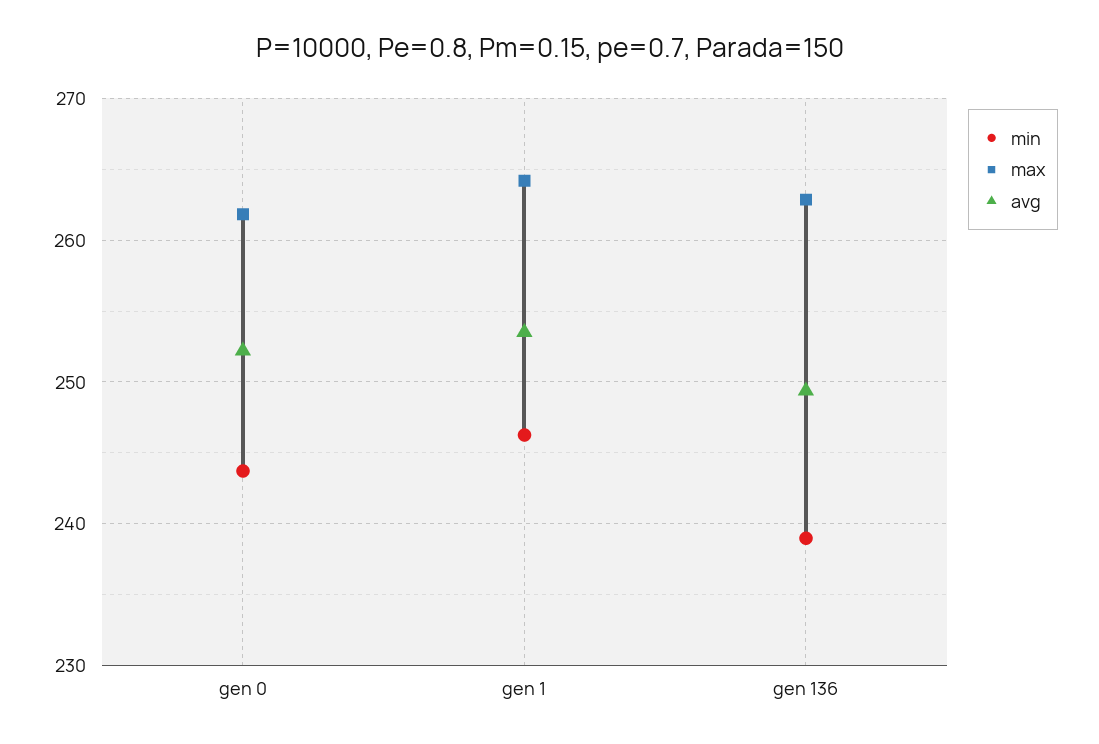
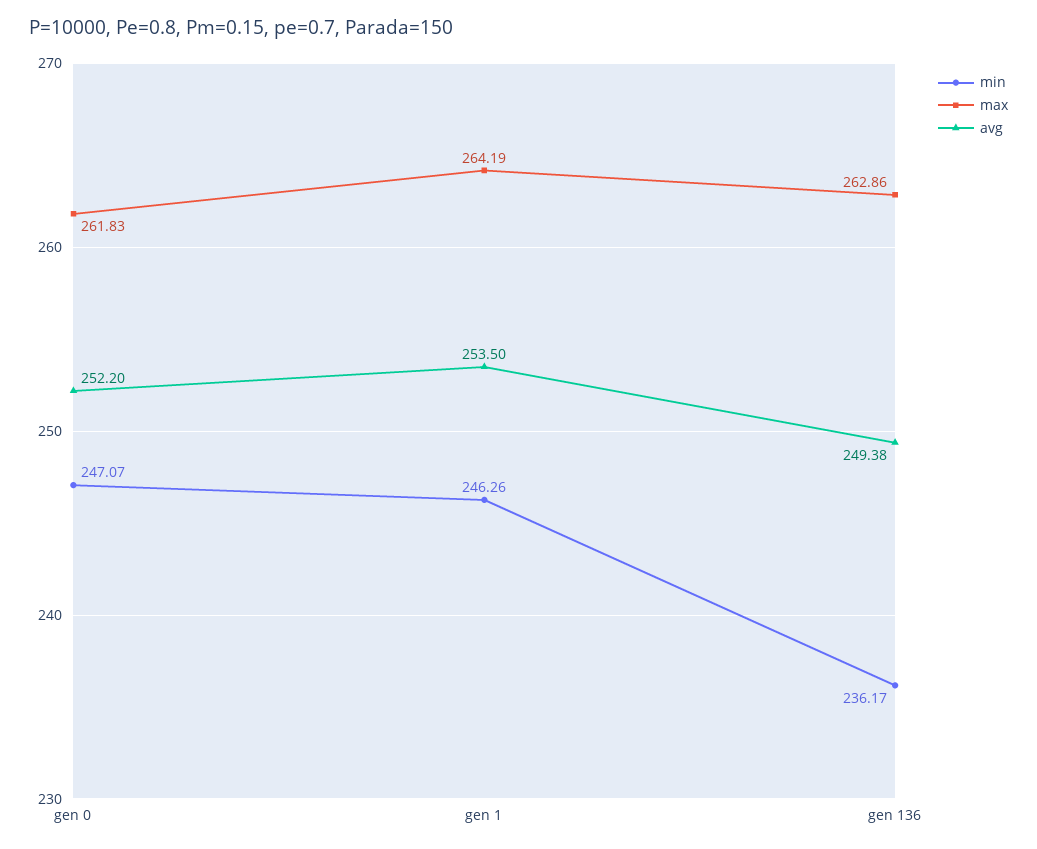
min, gen 0: 244 -> 247.07
min, gen 136: 239 -> 236.17

